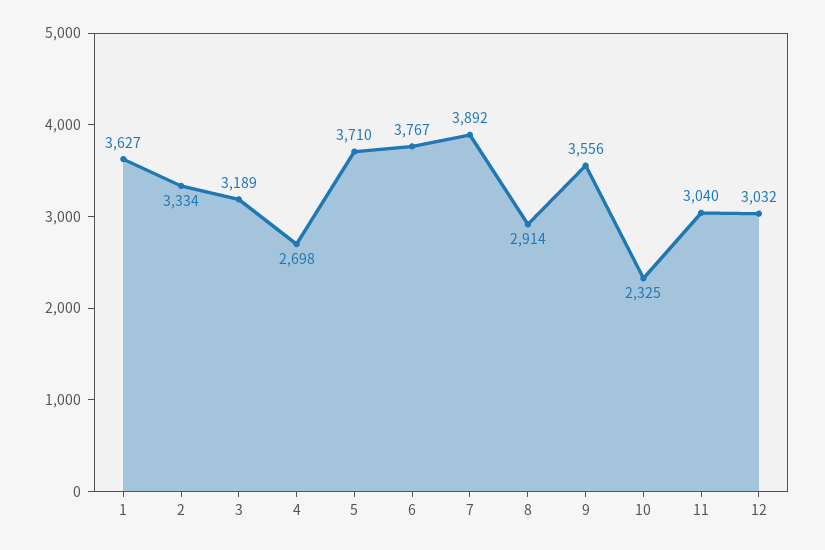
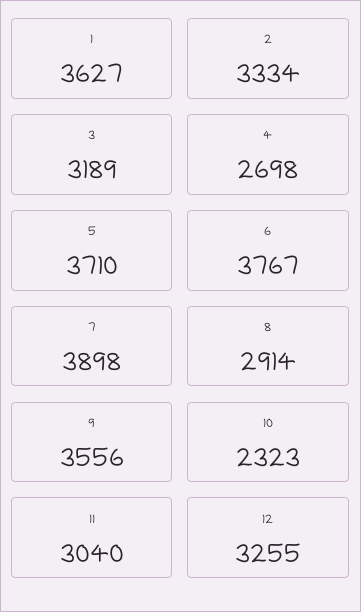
7: 3892 -> 3898
10: 2325 -> 2323
12: 3032 -> 3255

